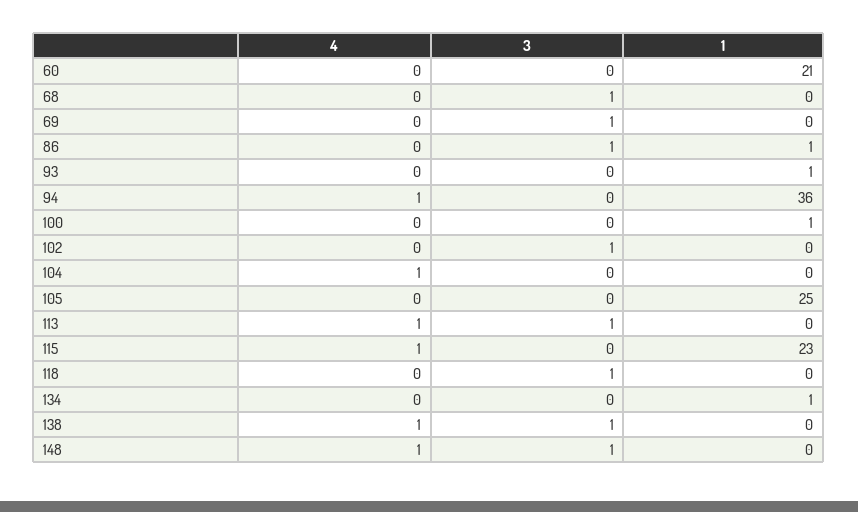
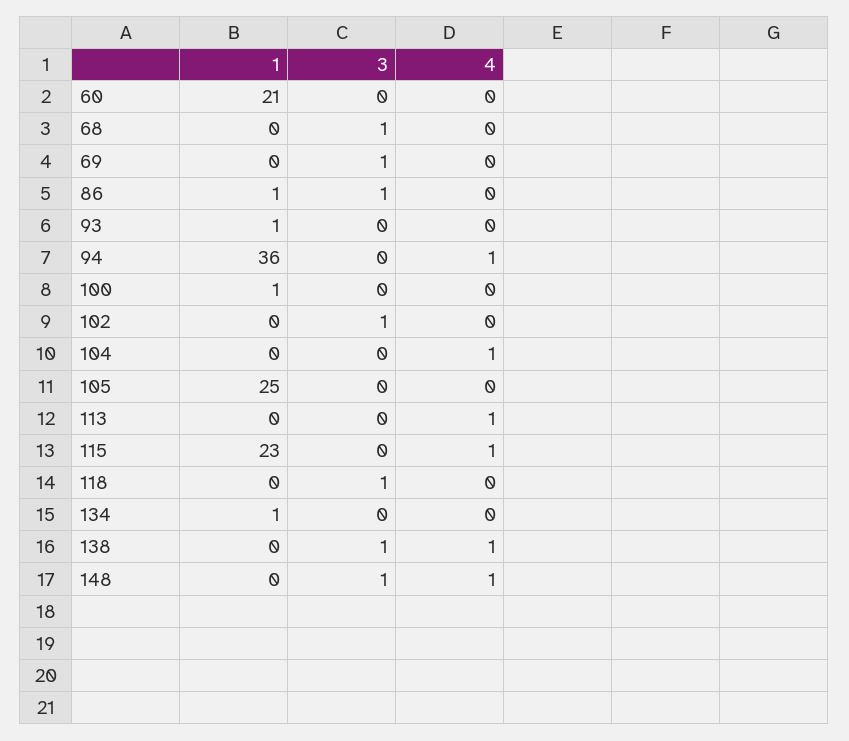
3, 113: 1 -> 0

